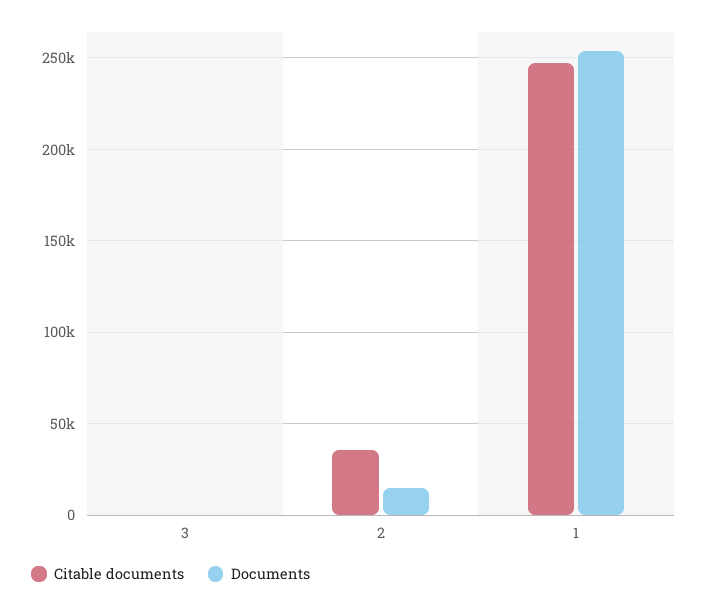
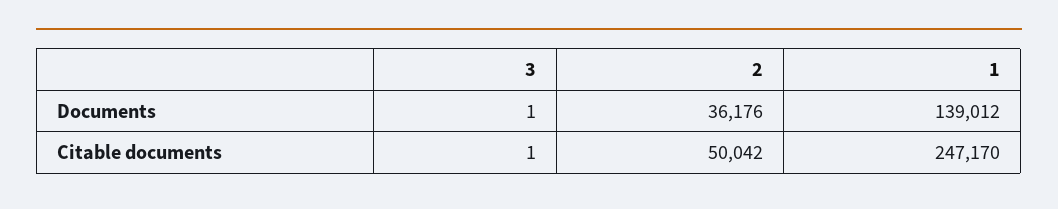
Citable documents, 2: 35000 -> 50042
Documents, 2: 15000 -> 36176
Documents, 1: 255000 -> 139012

